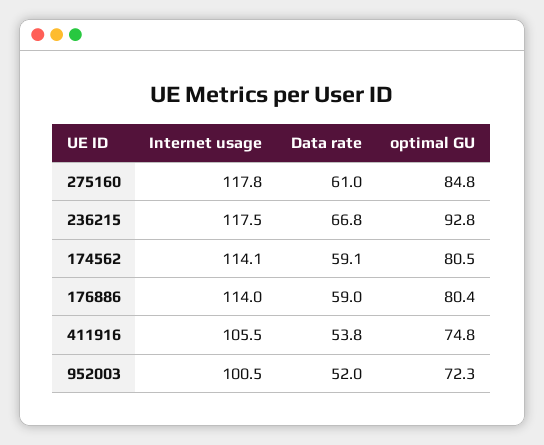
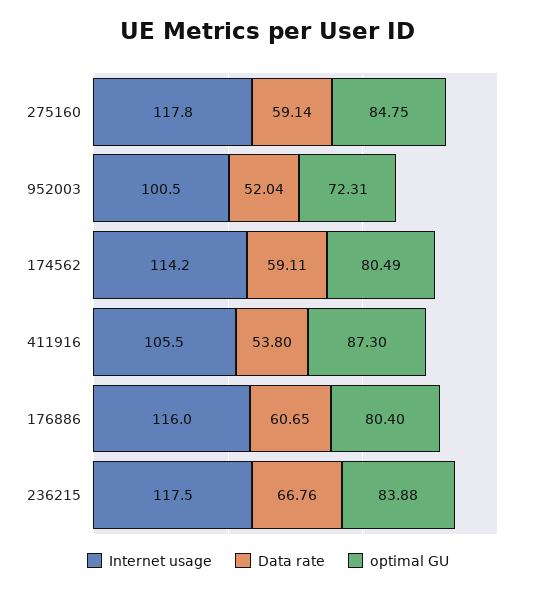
Data rate, 275160: 61 -> 59.14
optimal GU, 236215: 92.8 -> 83.88
Internet usage, 174562: 114.1 -> 114.2
Internet usage, 176886: 114 -> 116
Data rate, 176886: 59 -> 60.65
optimal GU, 411916: 74.8 -> 87.3

